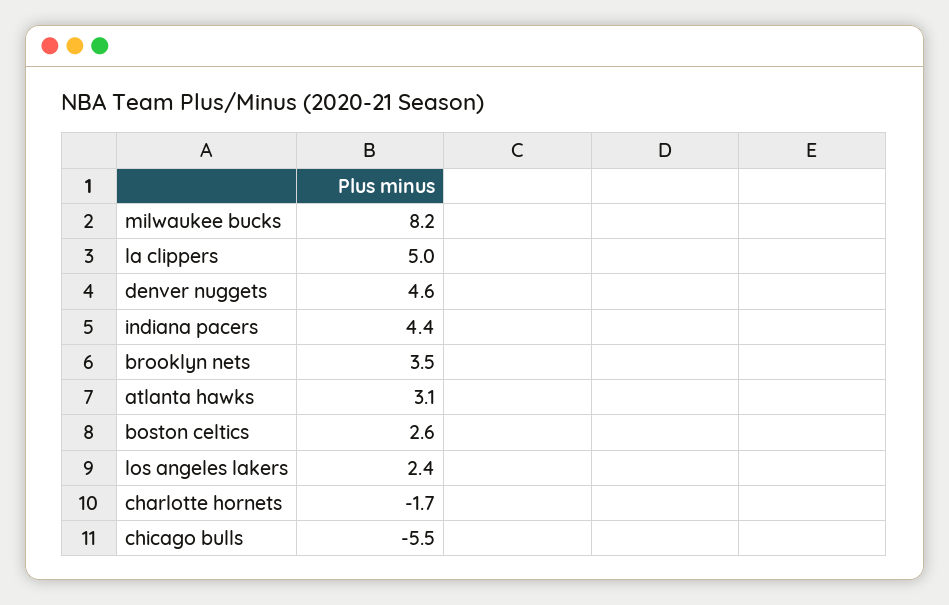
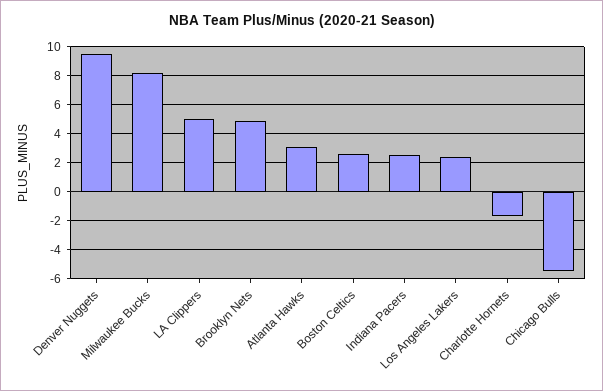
denver nuggets: 4.6 -> 9.5
indiana pacers: 4.4 -> 2.5
brooklyn nets: 3.5 -> 5

